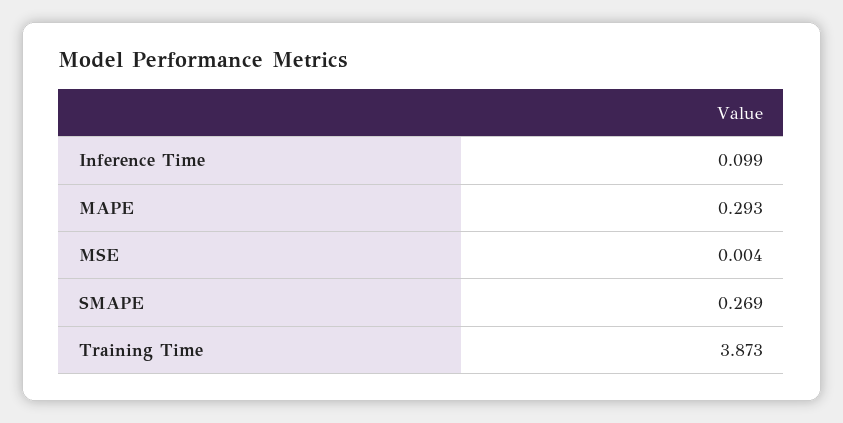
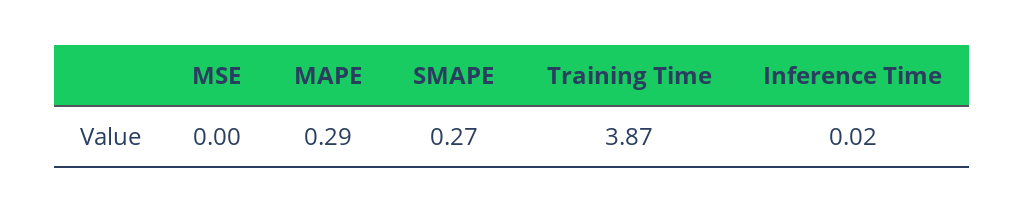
Inference Time: 0.099 -> 0.02

